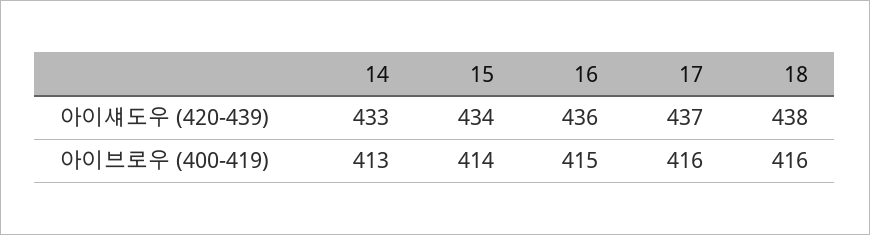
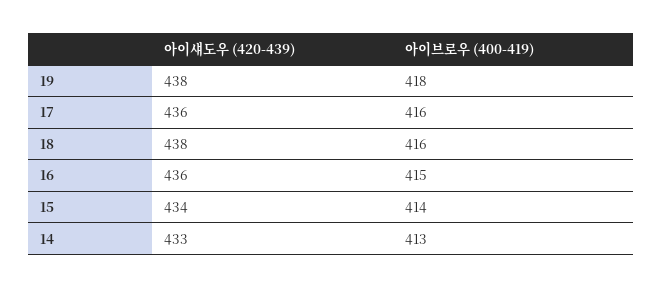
17, 아이섀도우 (420-439): 437 -> 436
19, 아이섀도우 (420-439): none -> 438
19, 아이브로우 (400-419): none -> 418

